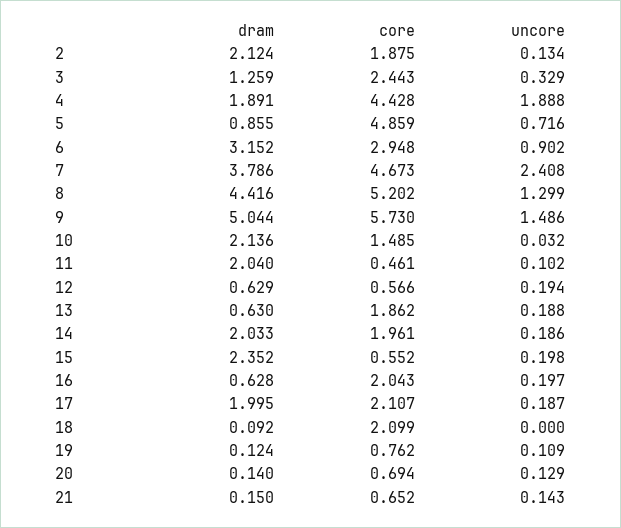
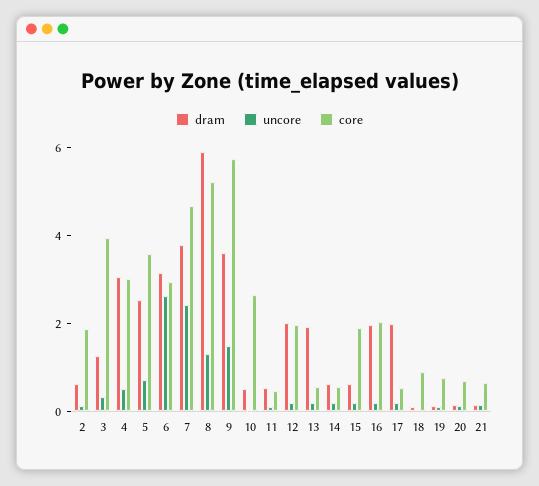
dram, 2: 2.124 -> 0.5
core, 3: 2.443 -> 4
dram, 4: 1.891 -> 3
core, 4: 4.428 -> 3
uncore, 4: 1.888 -> 0.5
dram, 5: 0.855 -> 2.5
core, 5: 4.859 -> 3.5
uncore, 6: 0.902 -> 2.5
dram, 8: 4.416 -> 6
dram, 9: 5.044 -> 3.5
dram, 10: 2.136 -> 0.5
core, 10: 1.485 -> 2.5
dram, 11: 2.04 -> 0.5
dram, 12: 0.629 -> 2
core, 12: 0.566 -> 2
dram, 13: 0.63 -> 2
core, 13: 1.862 -> 0.5
dram, 14: 2.033 -> 0.5
core, 14: 1.961 -> 0.5
dram, 15: 2.352 -> 0.5
core, 15: 0.552 -> 2
dram, 16: 0.628 -> 2
core, 17: 2.107 -> 0.5
core, 18: 2.099 -> 1

